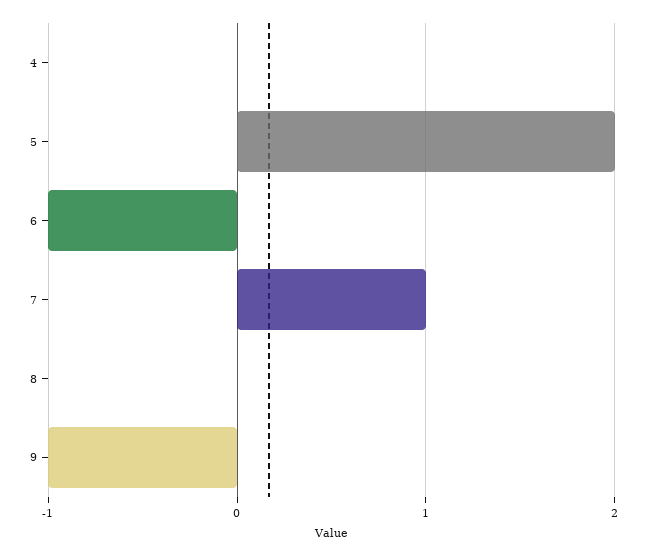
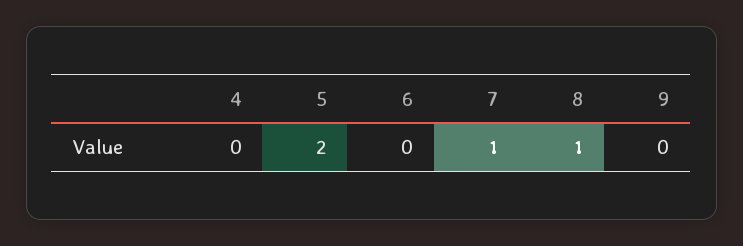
6: -1 -> 0
8: 0 -> 1
9: -1 -> 0

